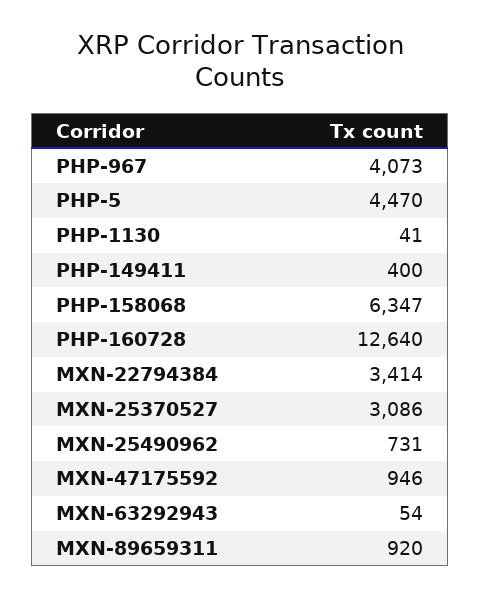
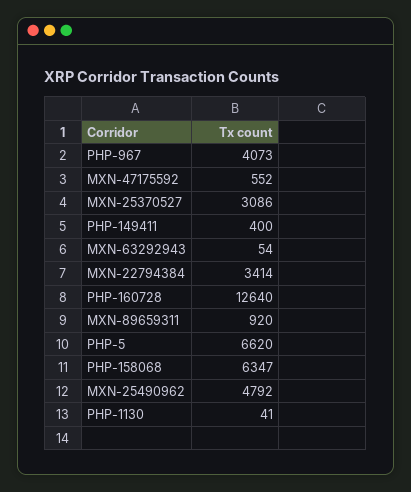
PHP-5: 4470 -> 6620
MXN-25490962: 731 -> 4792
MXN-47175592: 946 -> 552

